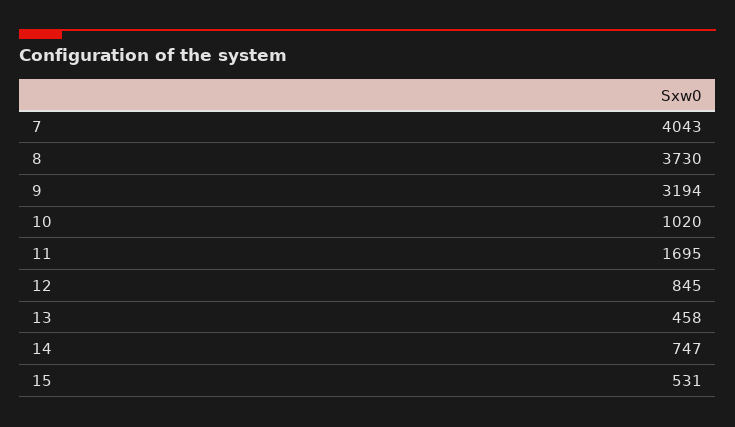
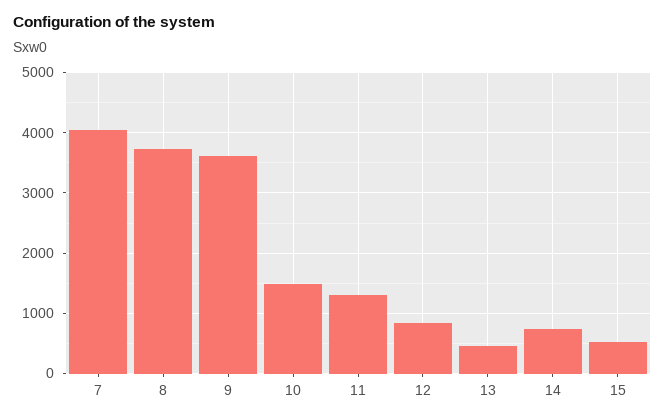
9: 3194 -> 3600
10: 1020 -> 1500
11: 1695 -> 1300

